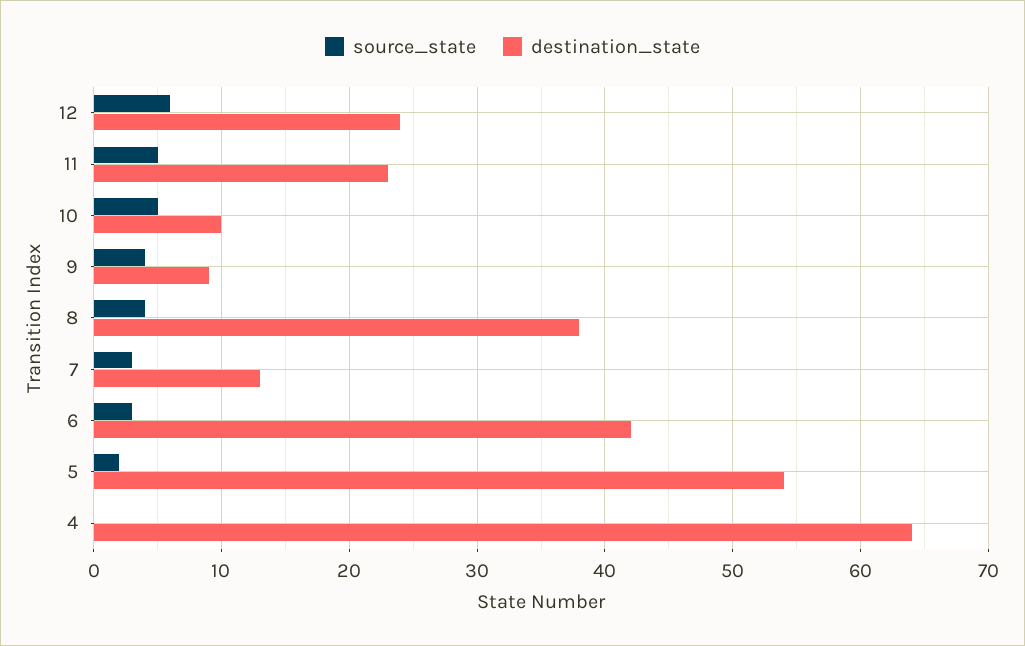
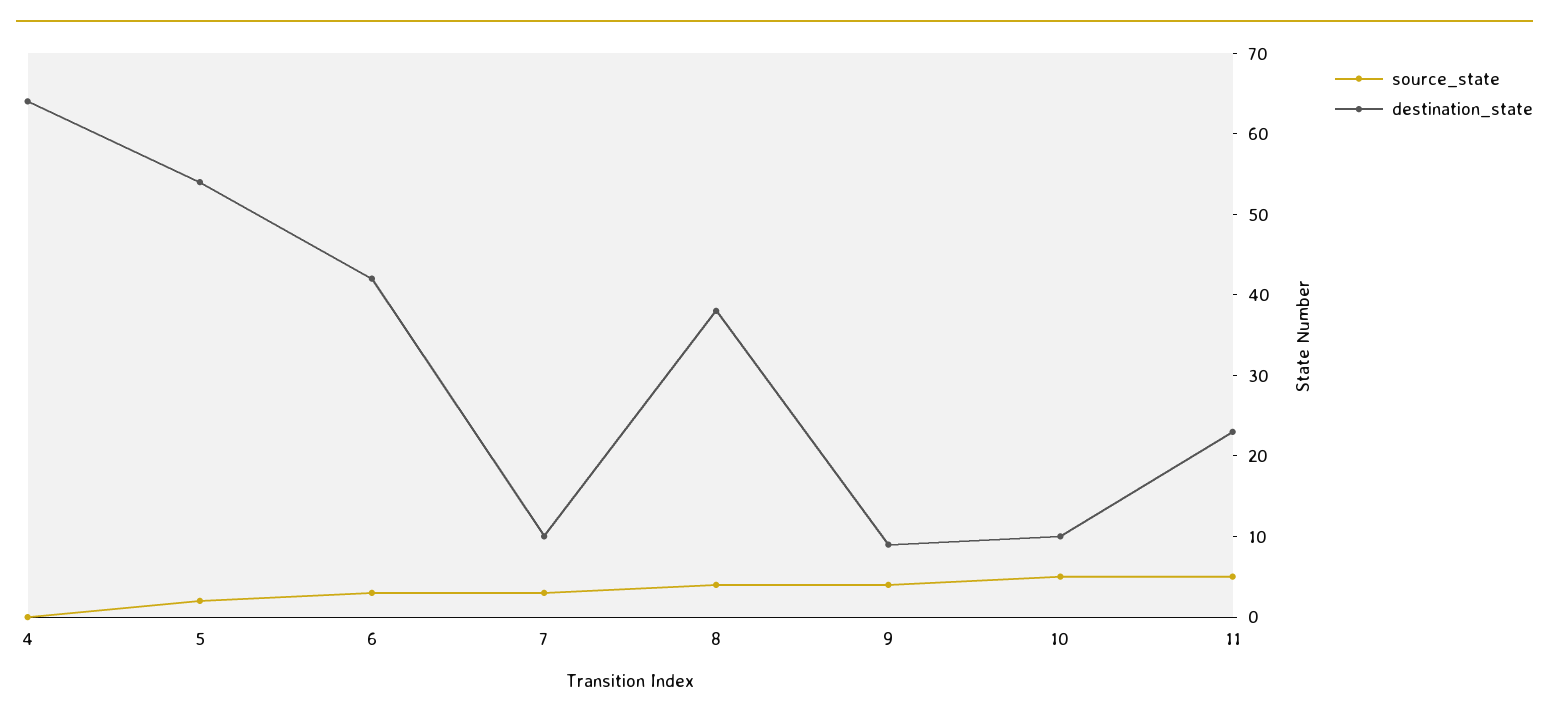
source_state, 12: 6 -> none
destination_state, 12: 24 -> none
destination_state, 7: 13 -> 10

